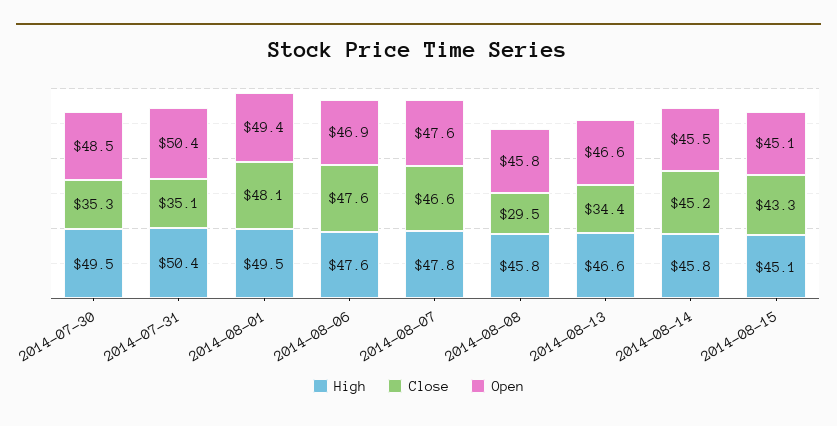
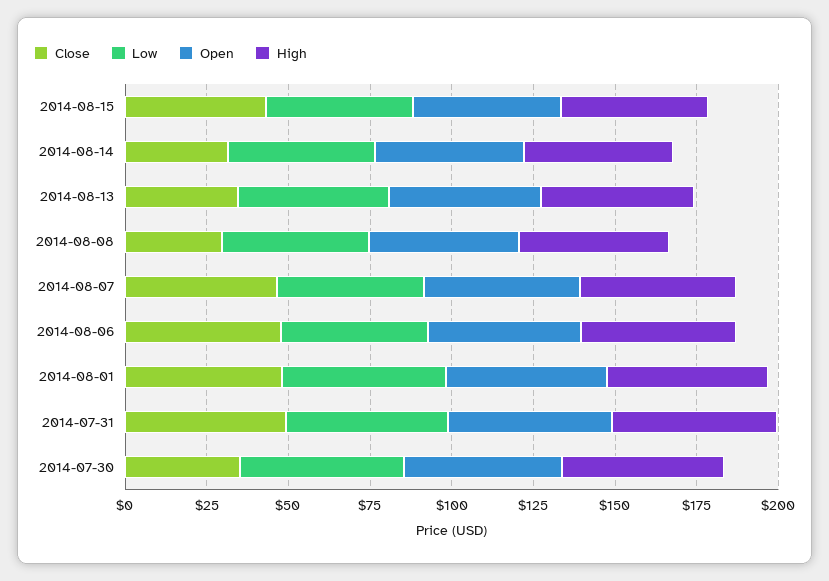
Close, 2014-07-31: 35.1 -> 50
Close, 2014-08-14: 45.2 -> 30
Low, 2014-08-15: none -> 45
Low, 2014-08-14: none -> 45
Low, 2014-08-13: none -> 45
Low, 2014-08-08: none -> 45
Low, 2014-08-07: none -> 45
Low, 2014-08-06: none -> 45
Low, 2014-08-01: none -> 50
Low, 2014-07-31: none -> 50
Low, 2014-07-30: none -> 50

